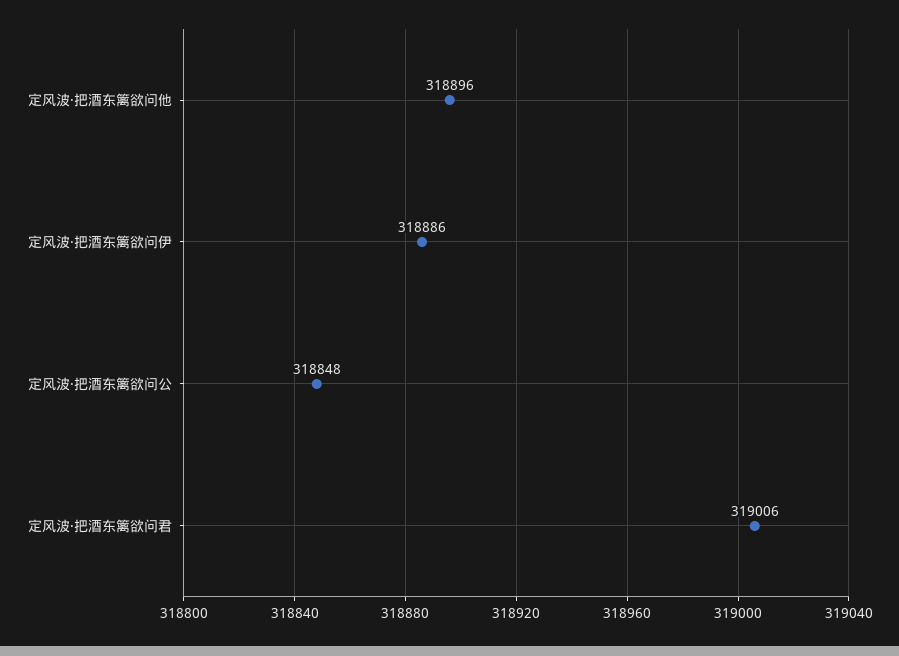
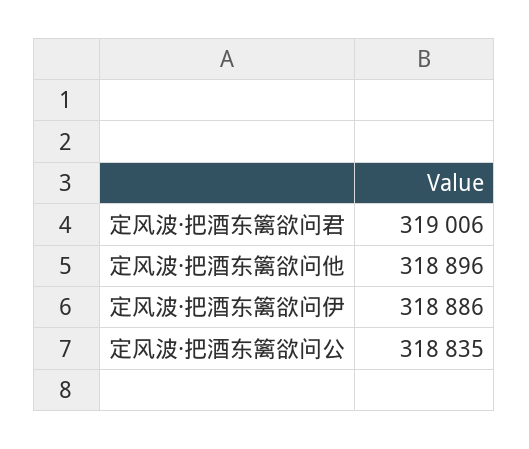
定风波·把酒东篱欲问公: 318848 -> 318835

